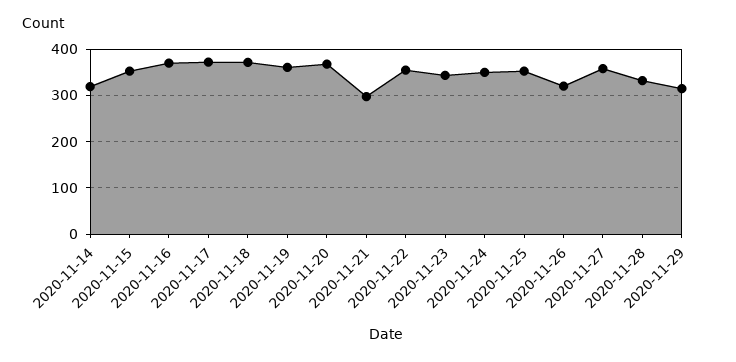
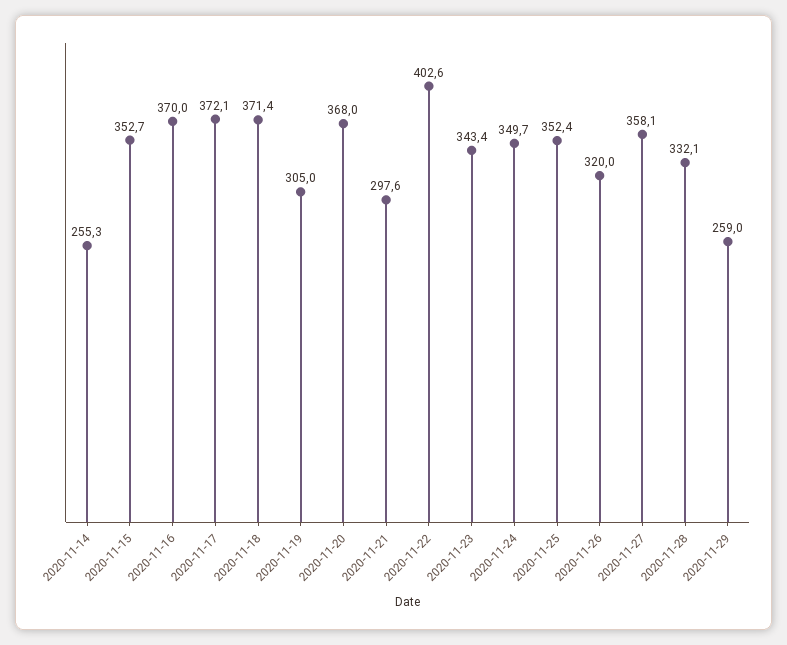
2020-11-14: 320 -> 255.3
2020-11-19: 360 -> 305
2020-11-22: 360 -> 402.6
2020-11-29: 320 -> 259

